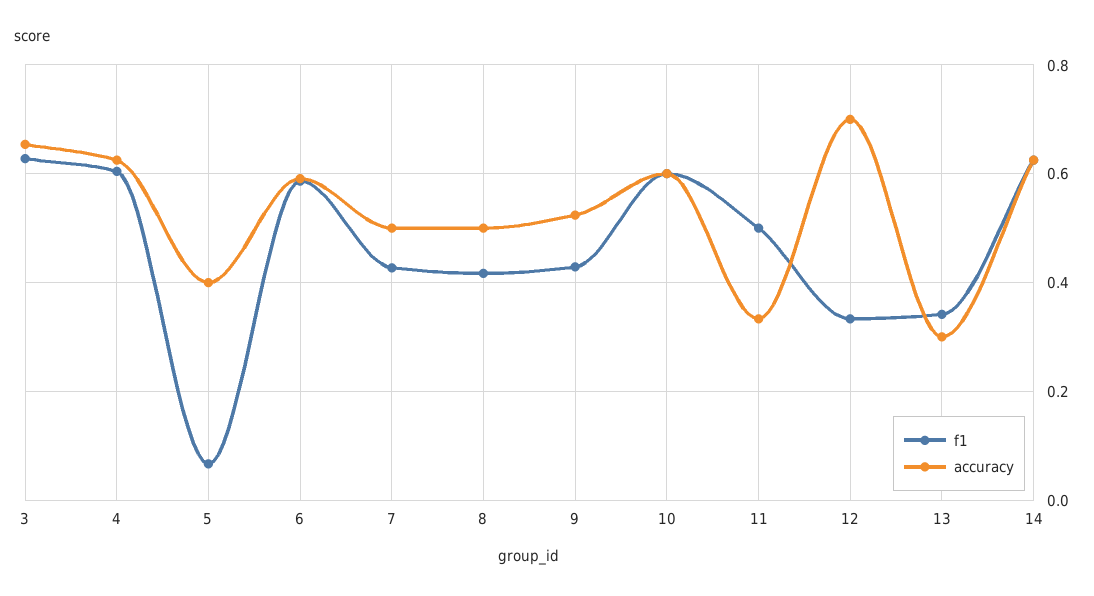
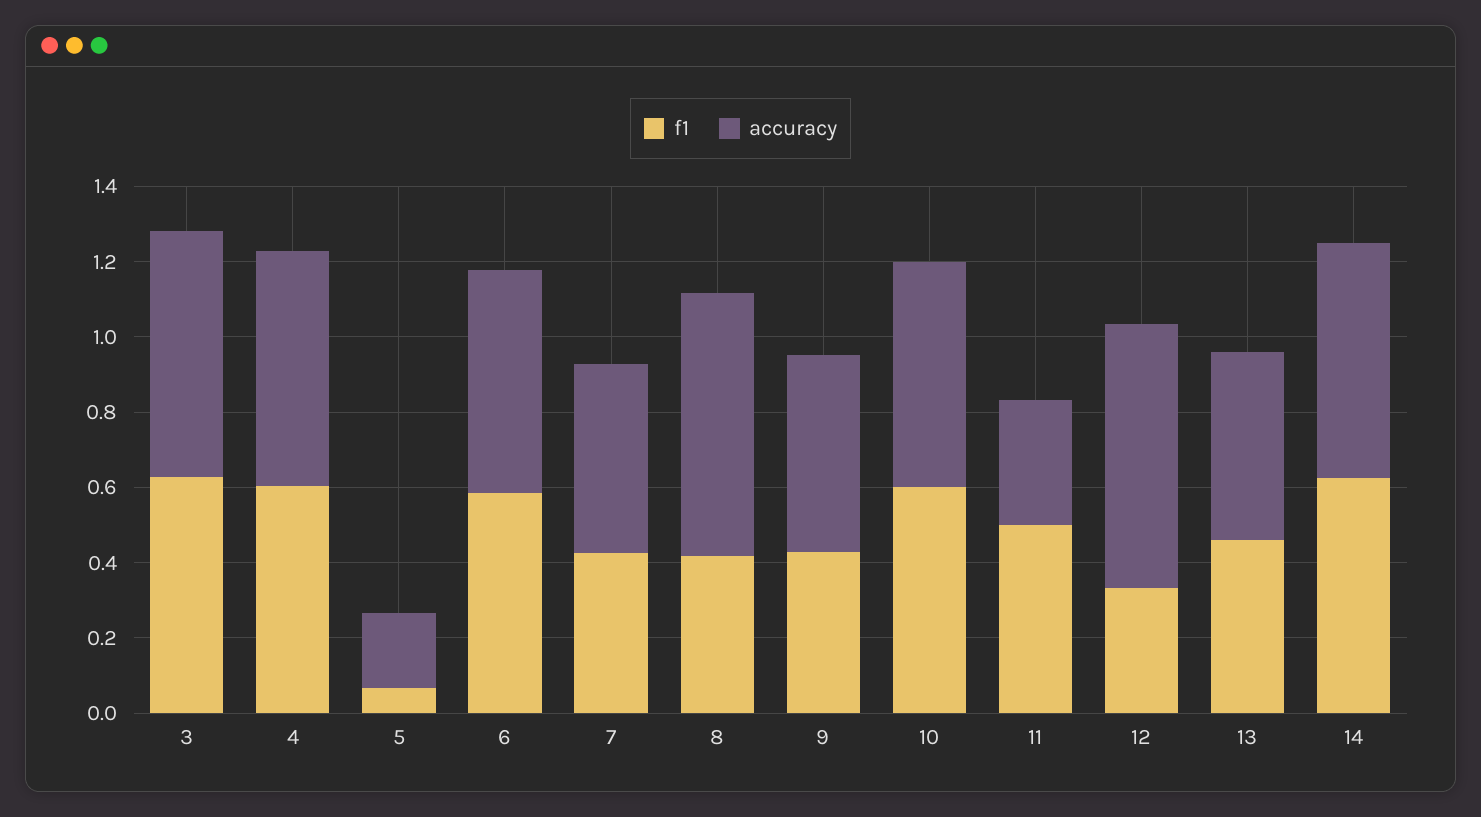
accuracy, 5: 0.4 -> 0.2
accuracy, 8: 0.5 -> 0.7
f1, 13: 0.34 -> 0.45
accuracy, 13: 0.3 -> 0.5

